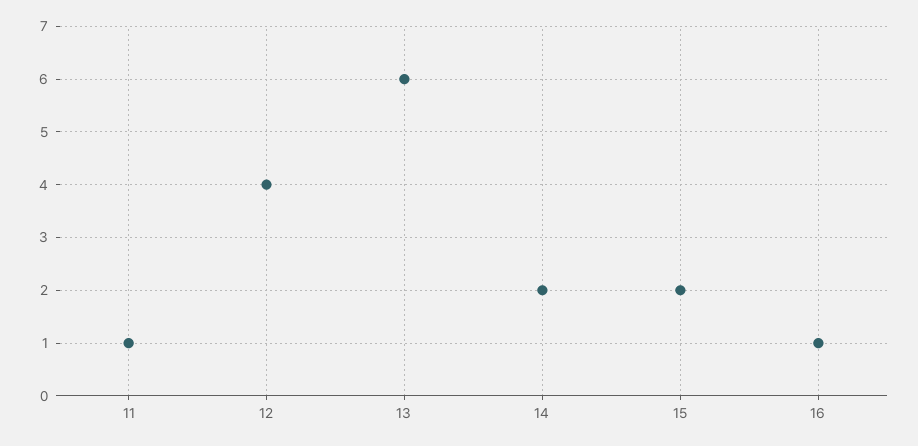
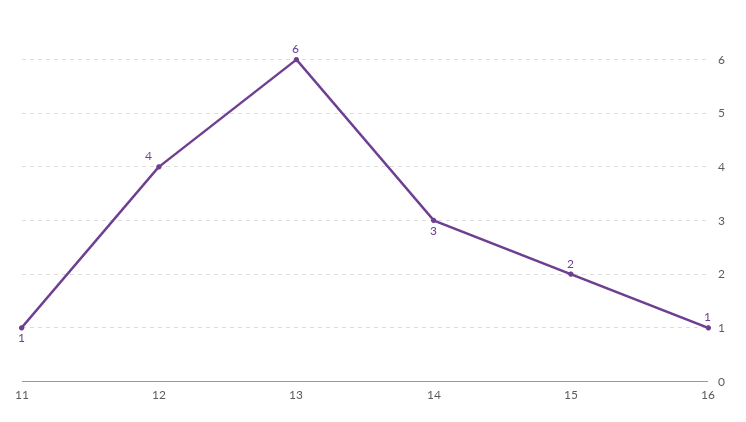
14: 2 -> 3

